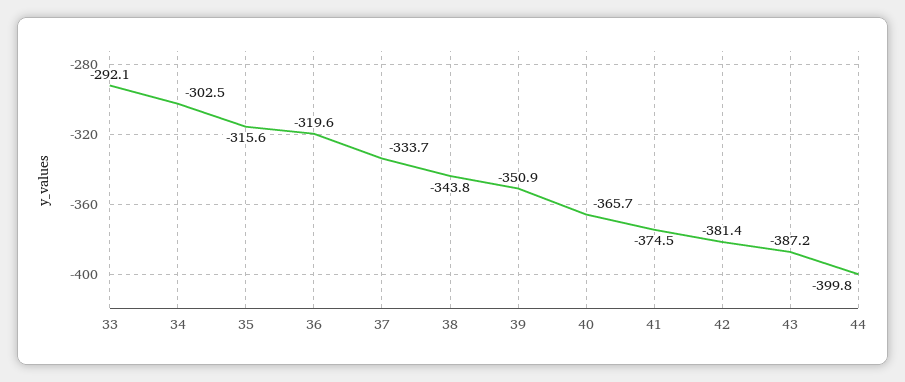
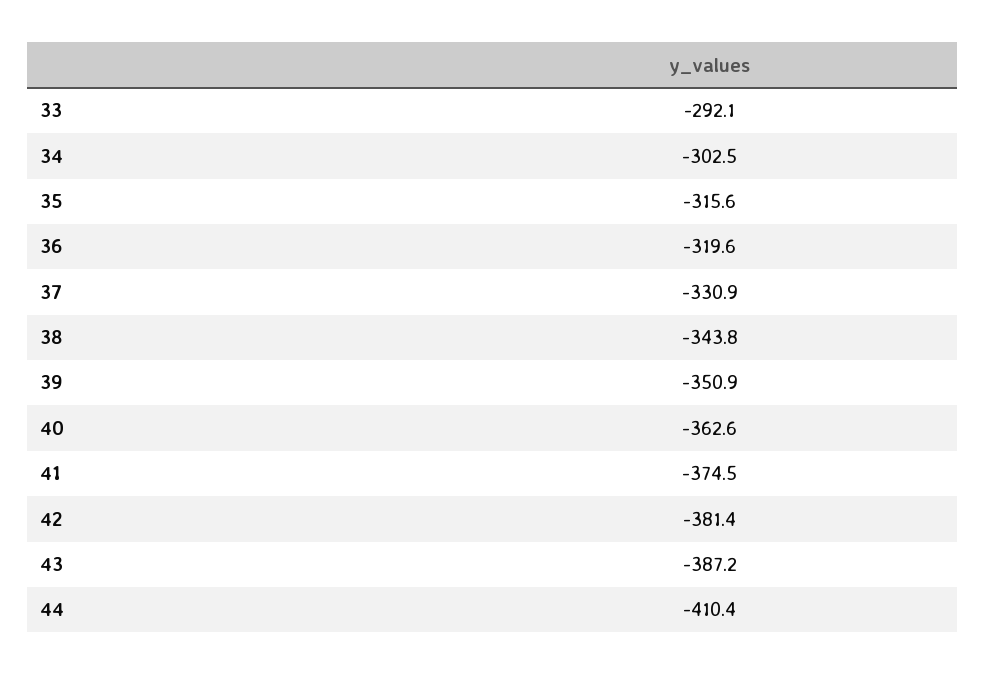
37: -333.7 -> -330.9
40: -365.7 -> -362.6
44: -399.8 -> -410.4

